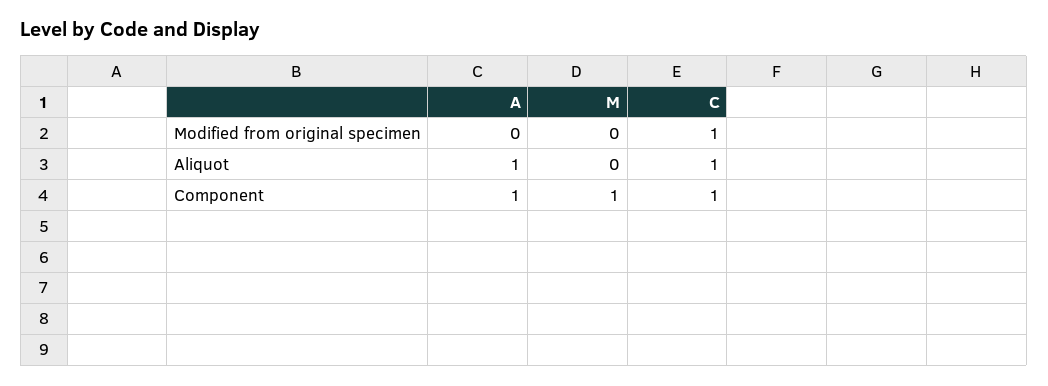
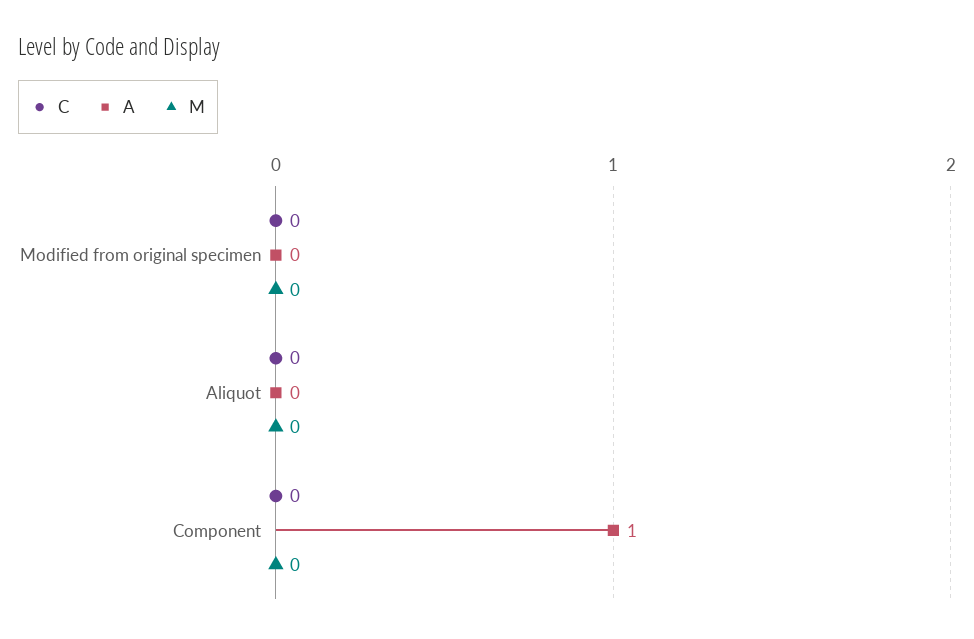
C, Modified from original specimen: 1 -> 0
A, Aliquot: 1 -> 0
C, Aliquot: 1 -> 0
M, Component: 1 -> 0
C, Component: 1 -> 0

